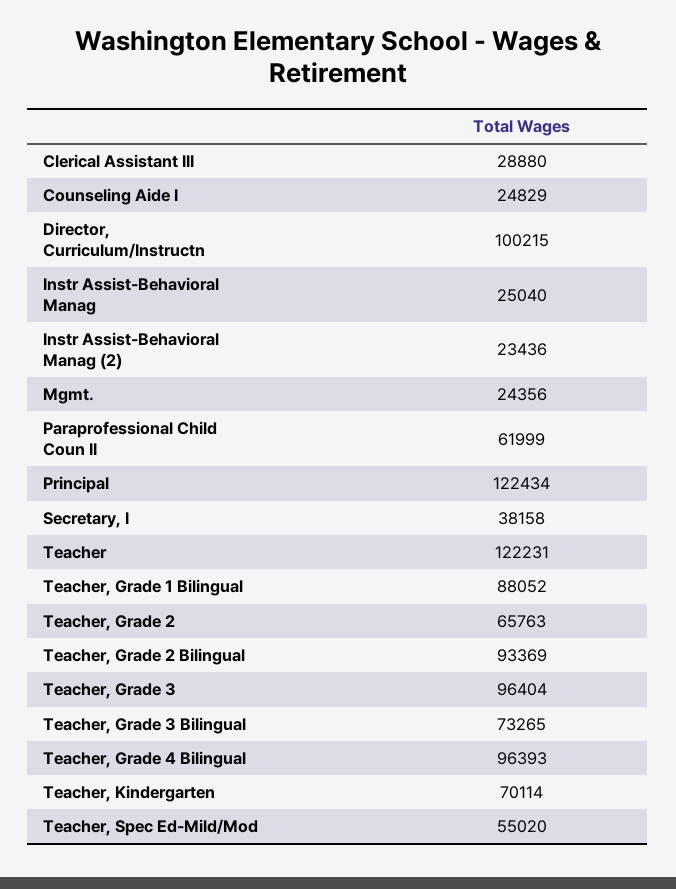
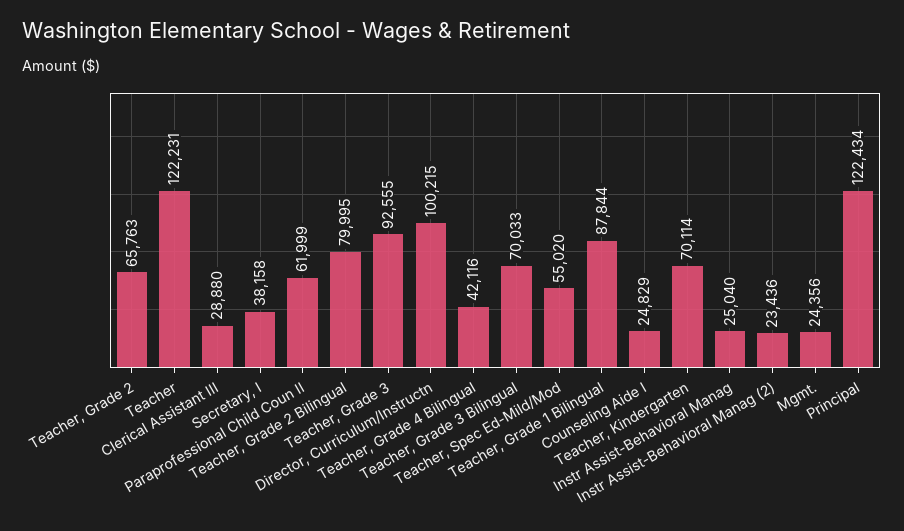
Teacher, Grade 1 Bilingual: 88052 -> 87844
Teacher, Grade 2 Bilingual: 93369 -> 79995
Teacher, Grade 3: 96404 -> 92555
Teacher, Grade 3 Bilingual: 73265 -> 70033
Teacher, Grade 4 Bilingual: 96393 -> 42116

